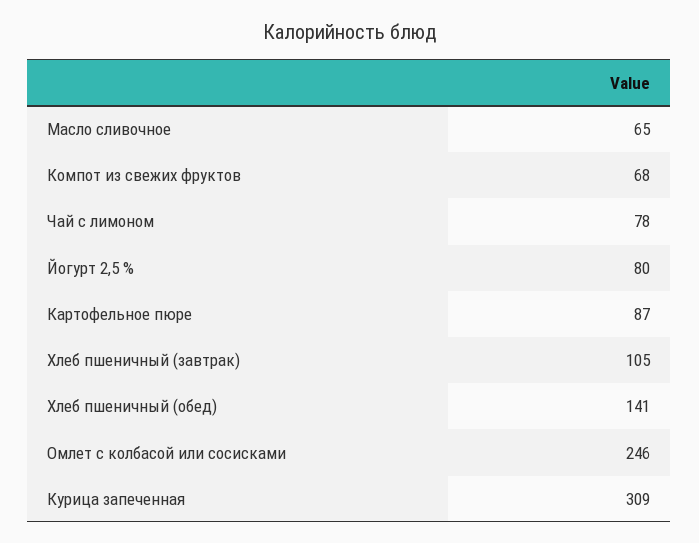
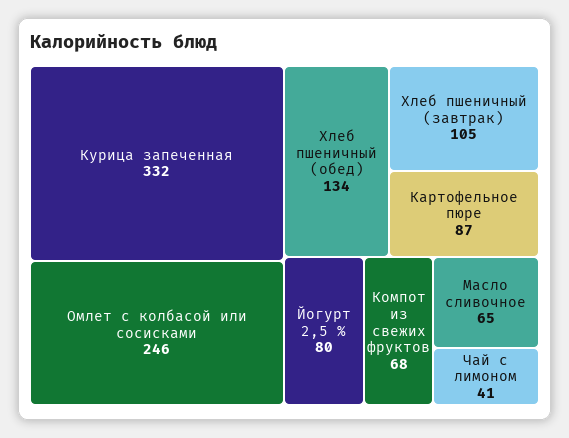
Чай с лимоном: 78 -> 41
Хлеб пшеничный (обед): 141 -> 134
Курица запеченная: 309 -> 332

